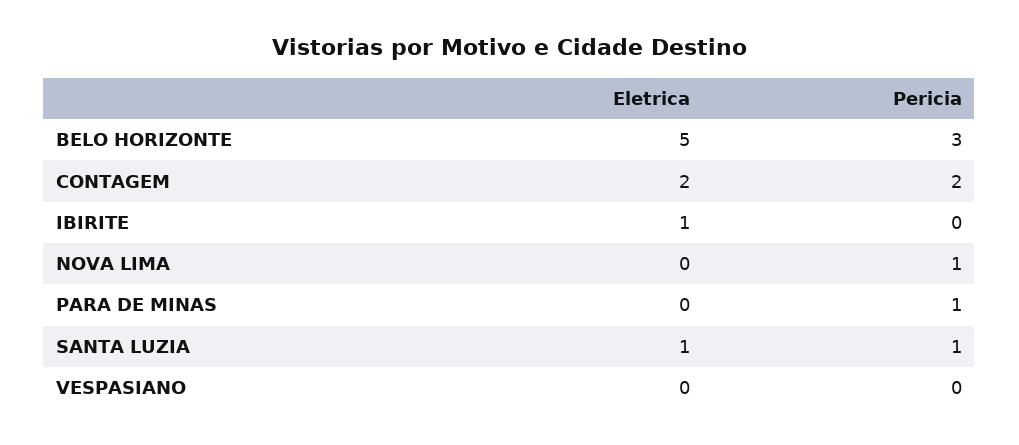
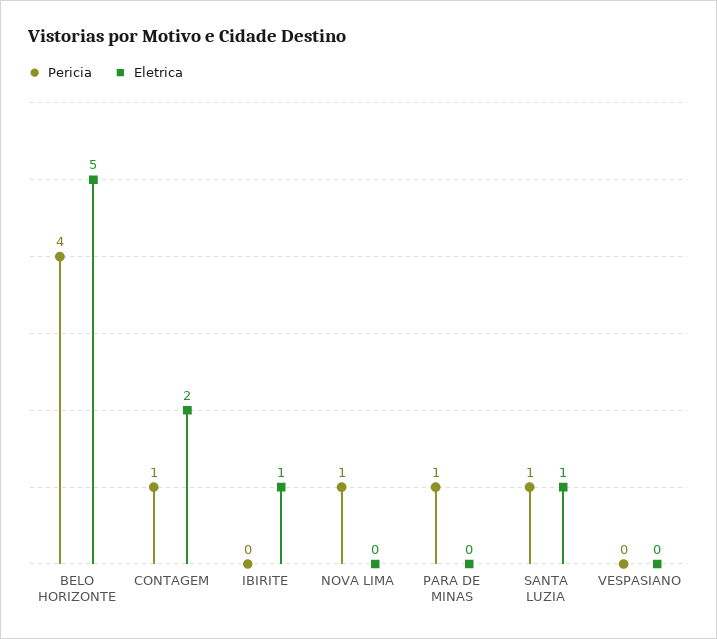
Pericia, BELO HORIZONTE: 3 -> 4
Pericia, CONTAGEM: 2 -> 1

